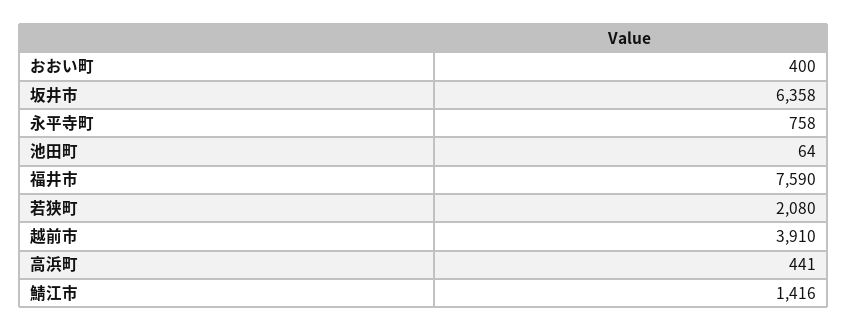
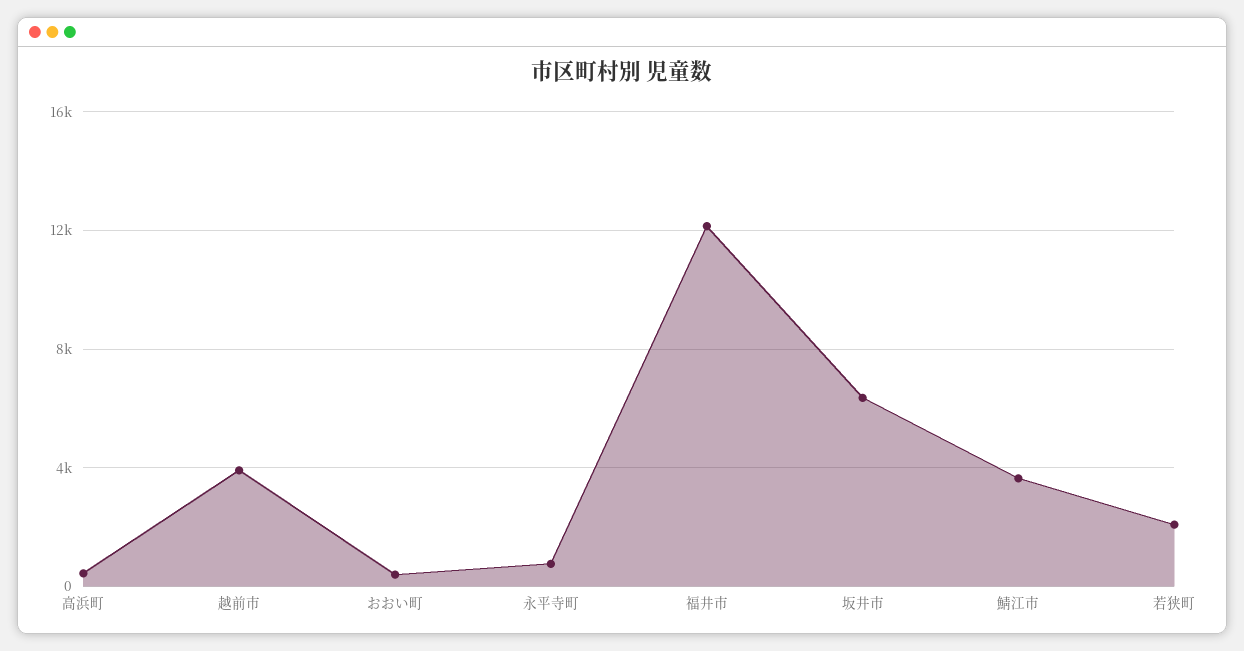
池田町: 64 -> none
福井市: 7590 -> 12000
鯖江市: 1416 -> 3500

